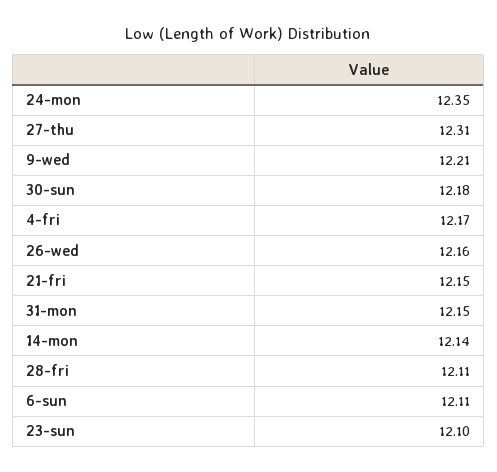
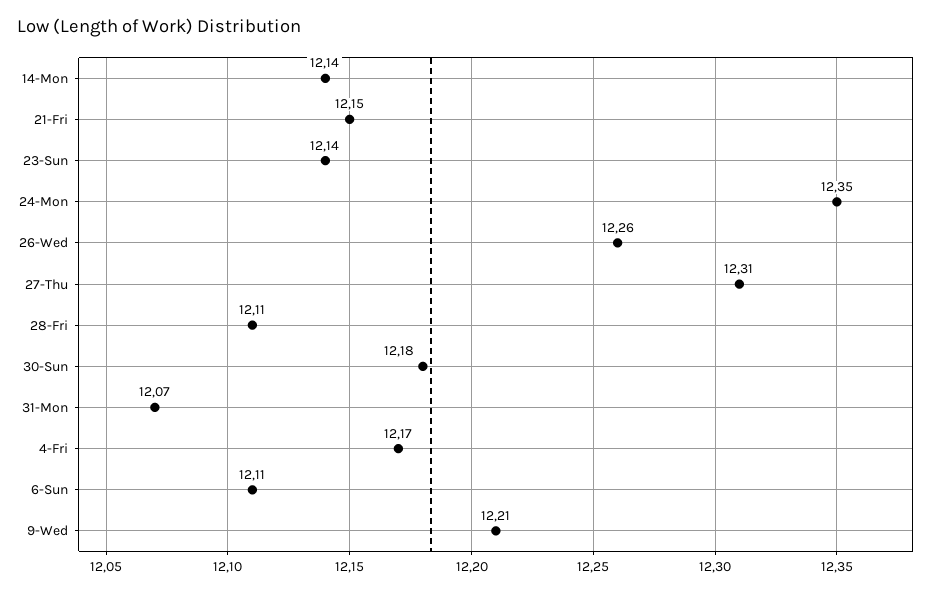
26-wed: 12.16 -> 12.26
31-mon: 12.15 -> 12.07
23-sun: 12.1 -> 12.14

